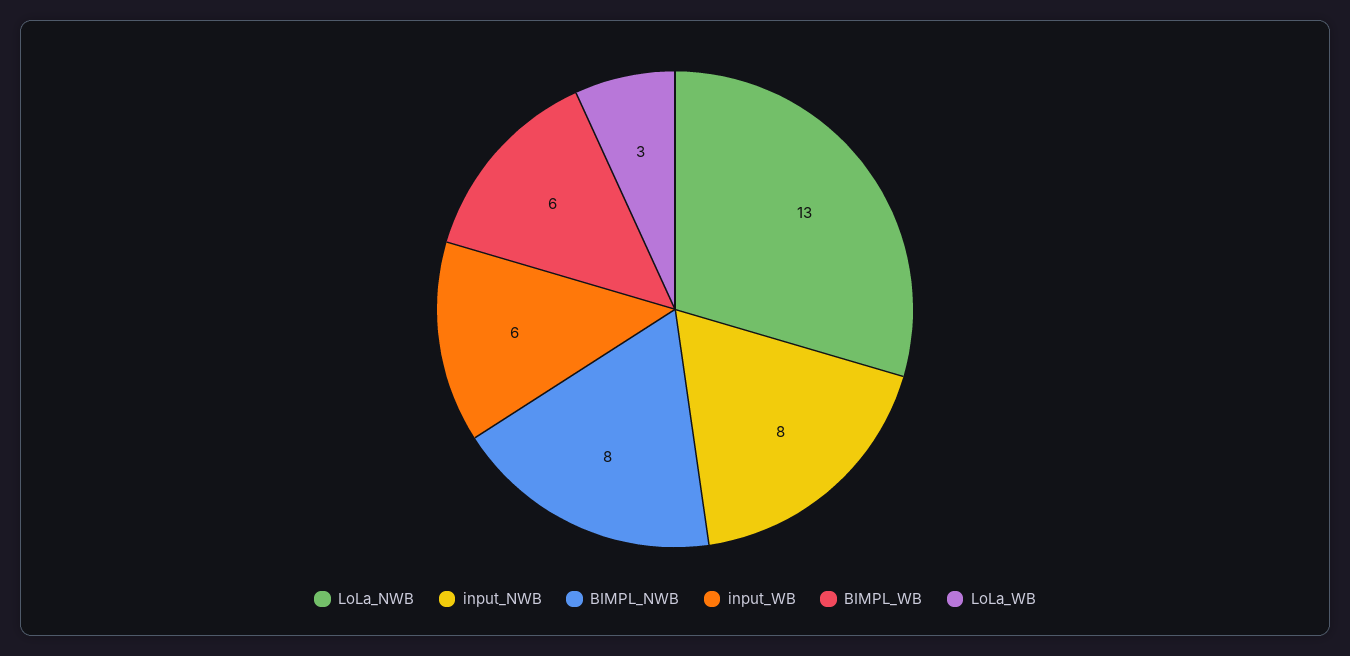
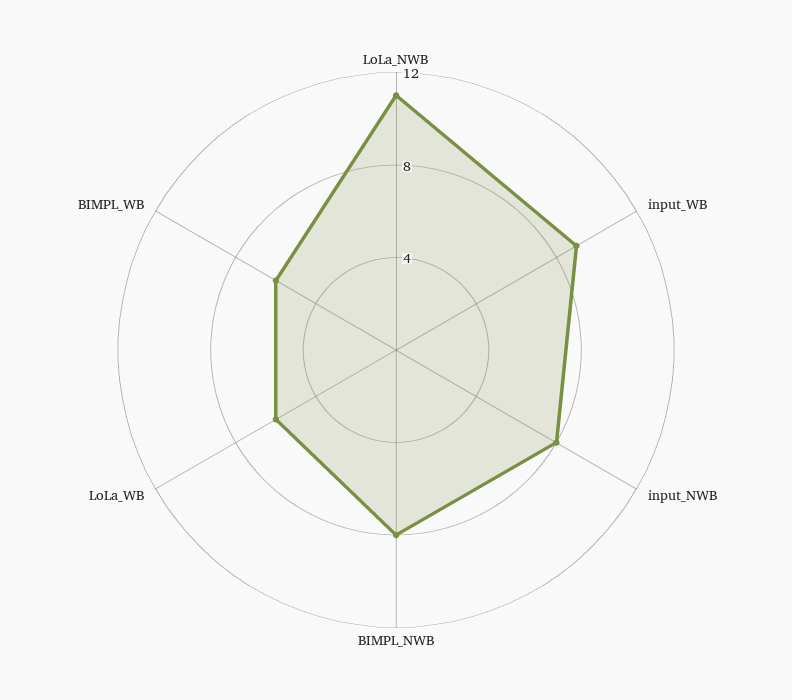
LoLa_NWB: 13 -> 11
input_WB: 6 -> 9
LoLa_WB: 3 -> 6

